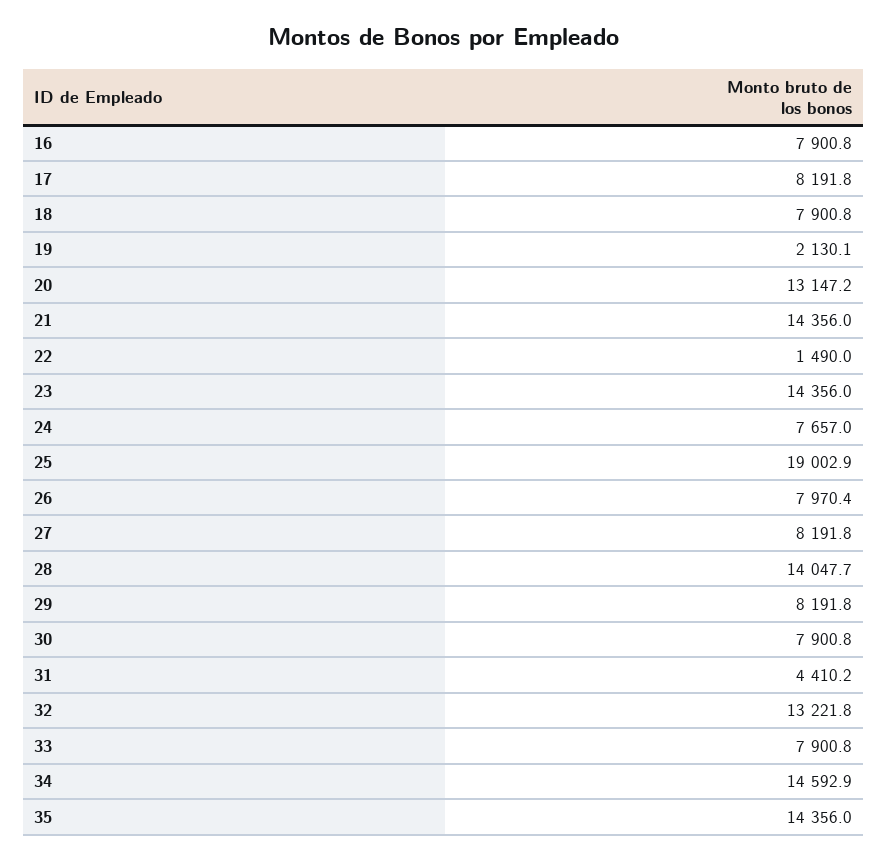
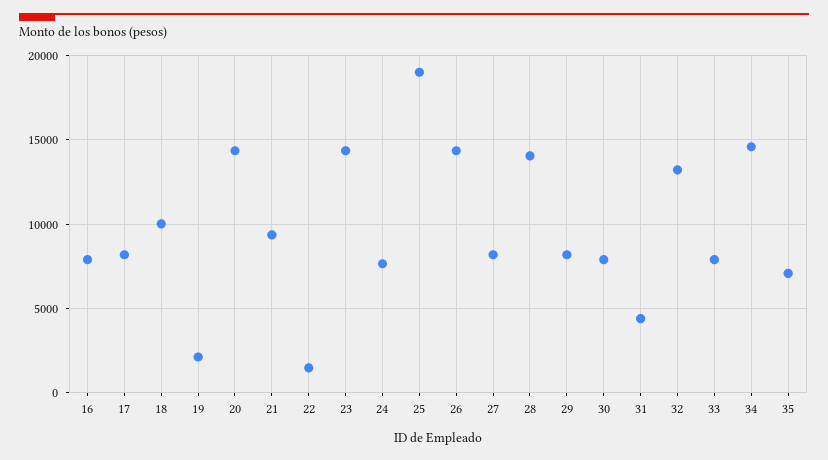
18: 7900.8 -> 10000
20: 13147.2 -> 14500
21: 14356 -> 9500
26: 7970.4 -> 14500
35: 14356 -> 7000

